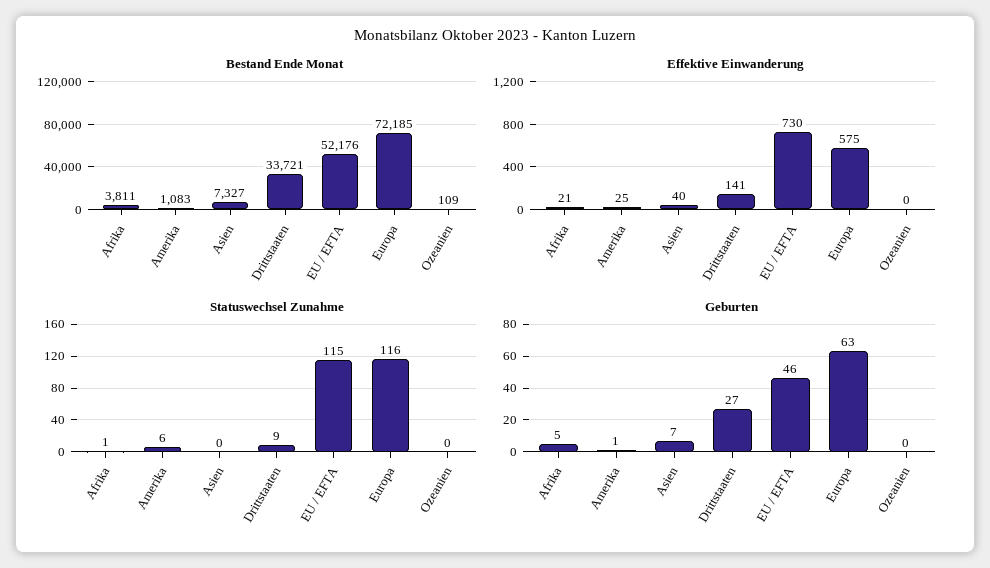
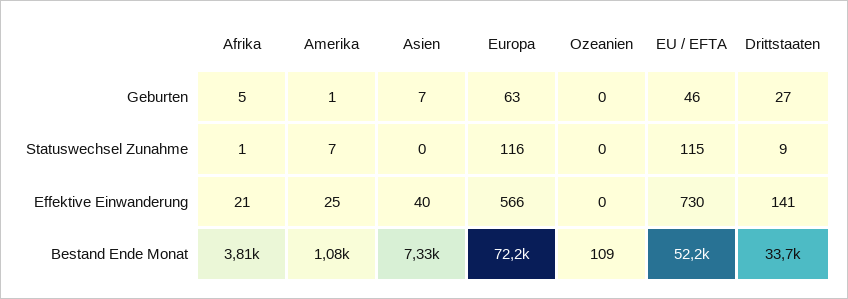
Effektive Einwanderung, Europa: 575 -> 566
Statuswechsel Zunahme, Amerika: 6 -> 7

